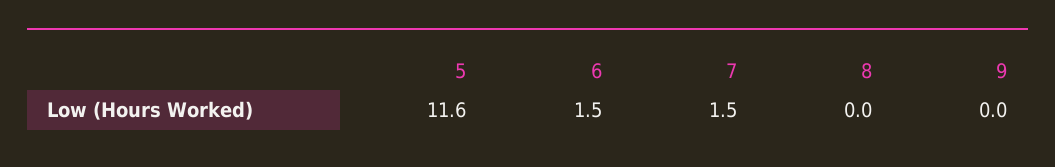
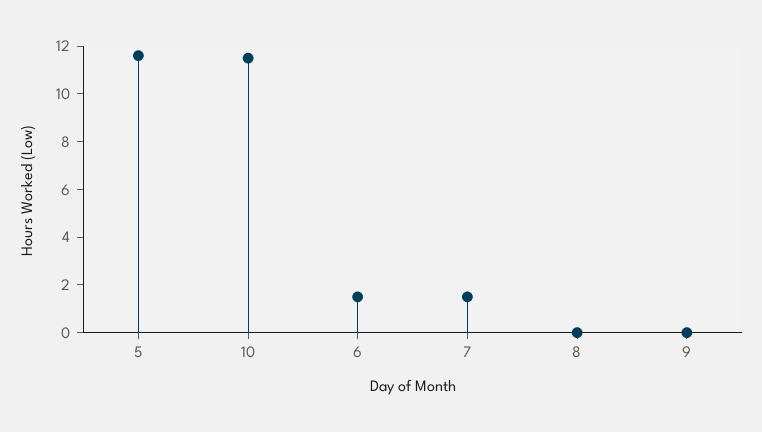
10: none -> 11.5

